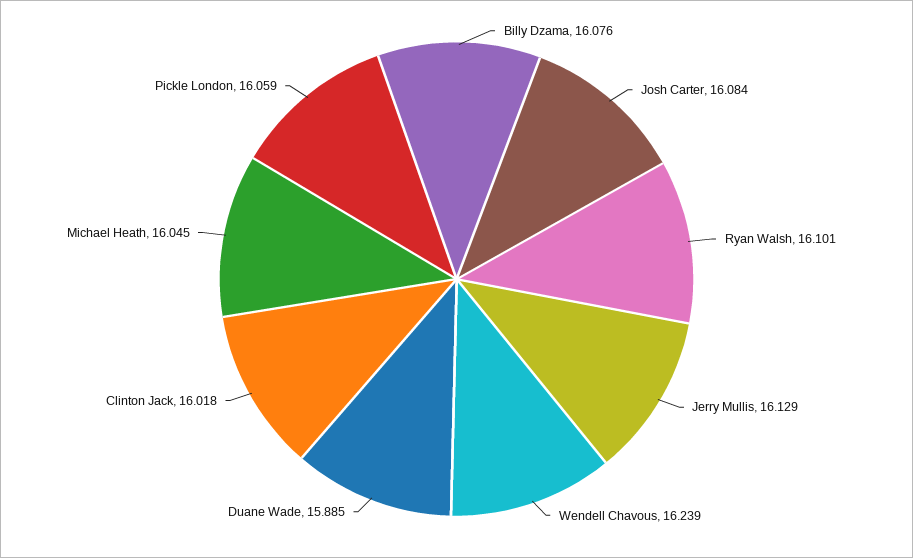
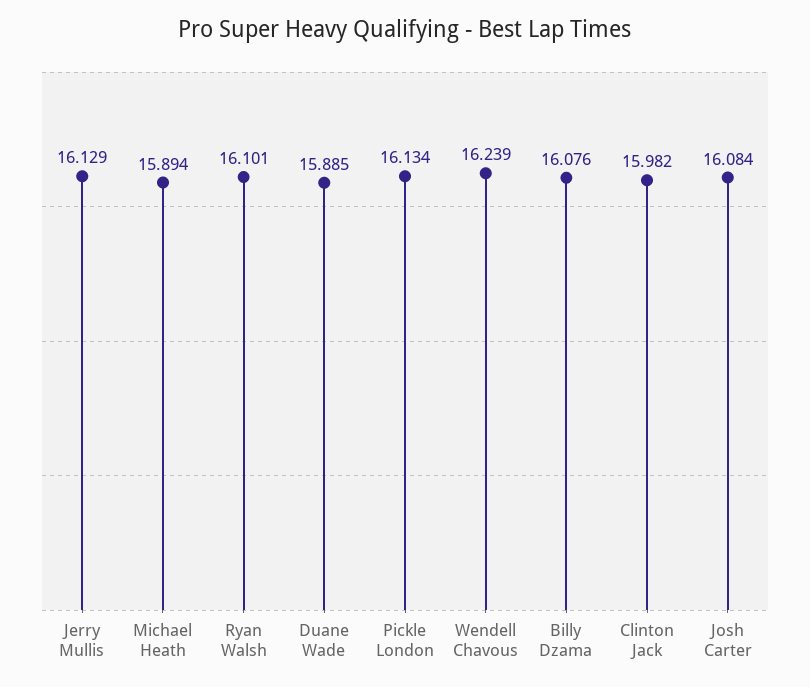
Clinton Jack: 16.018 -> 15.982
Michael Heath: 16.045 -> 15.894
Pickle London: 16.059 -> 16.134

